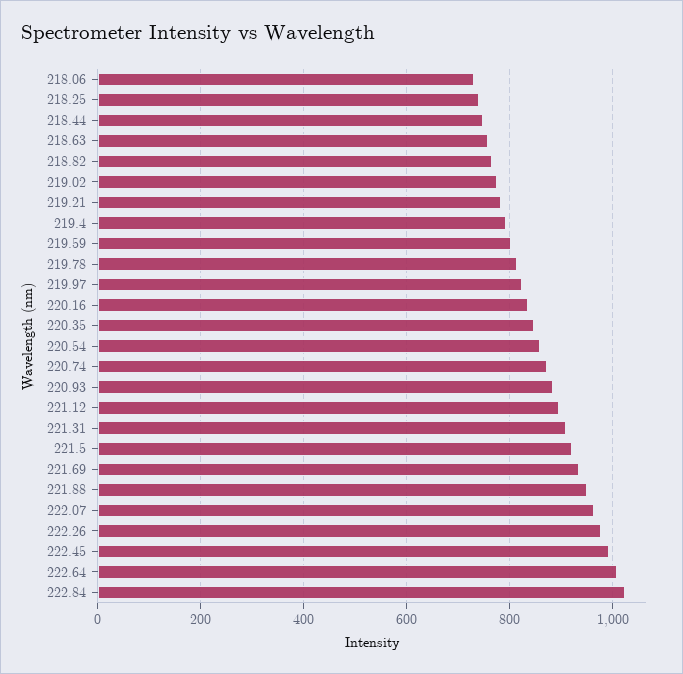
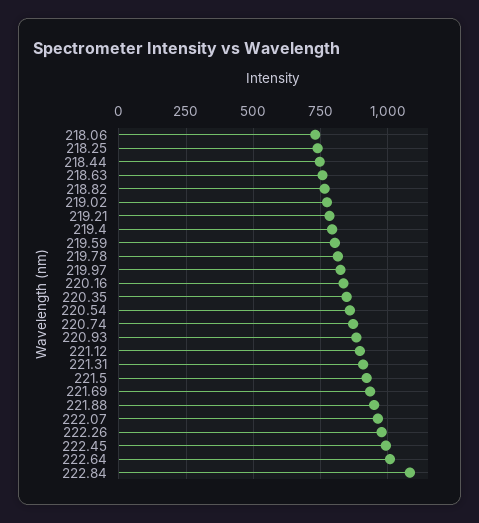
222.84: 1020 -> 1075

